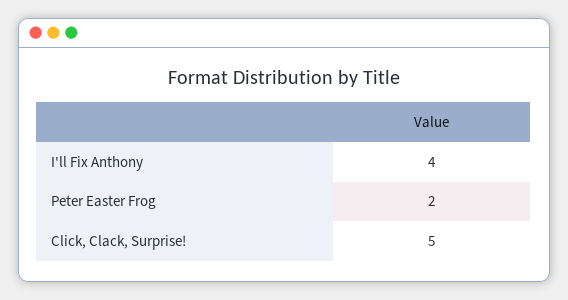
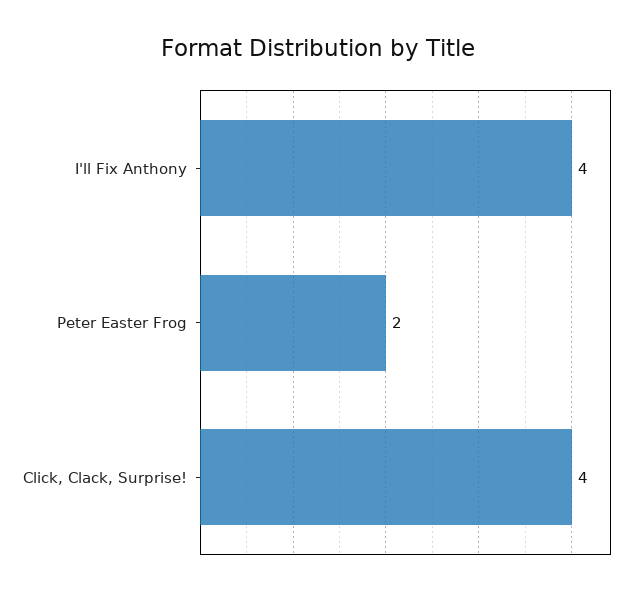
Click, Clack, Surprise!: 5 -> 4

